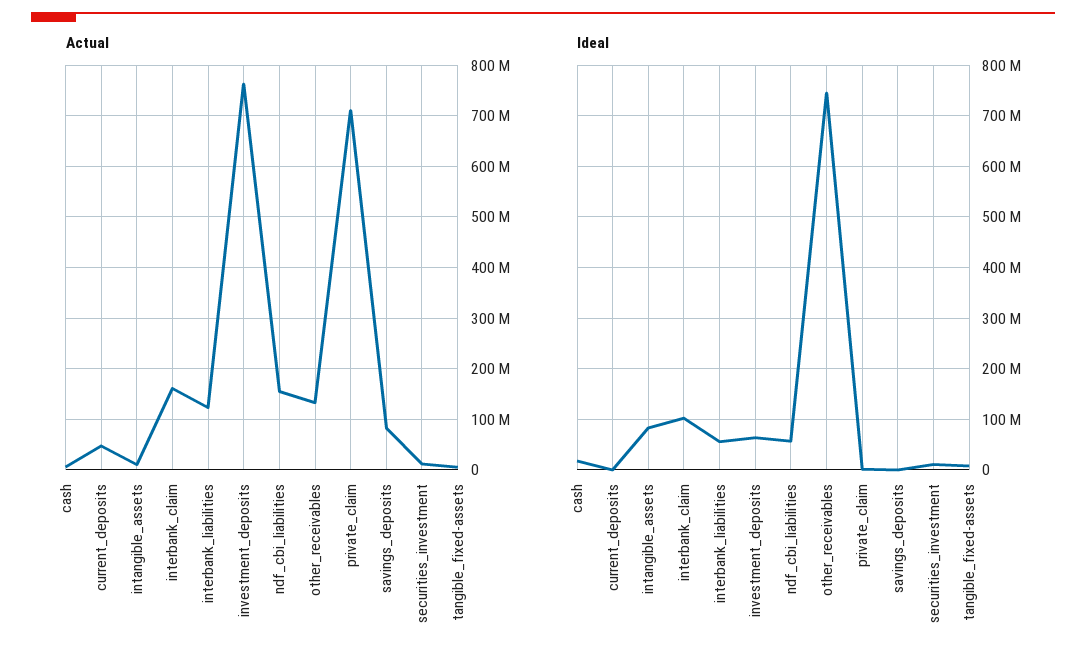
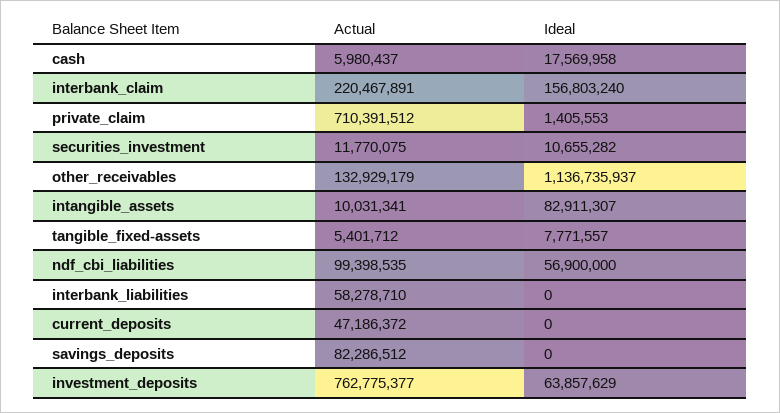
Actual, interbank_claim: 160000000 -> 220467891
Actual, interbank_liabilities: 120000000 -> 58278710
Actual, ndf_cbi_liabilities: 160000000 -> 99398535
Ideal, interbank_claim: 100000000 -> 156803240
Ideal, interbank_liabilities: 60000000 -> 0
Ideal, other_receivables: 740000000 -> 1136735937

